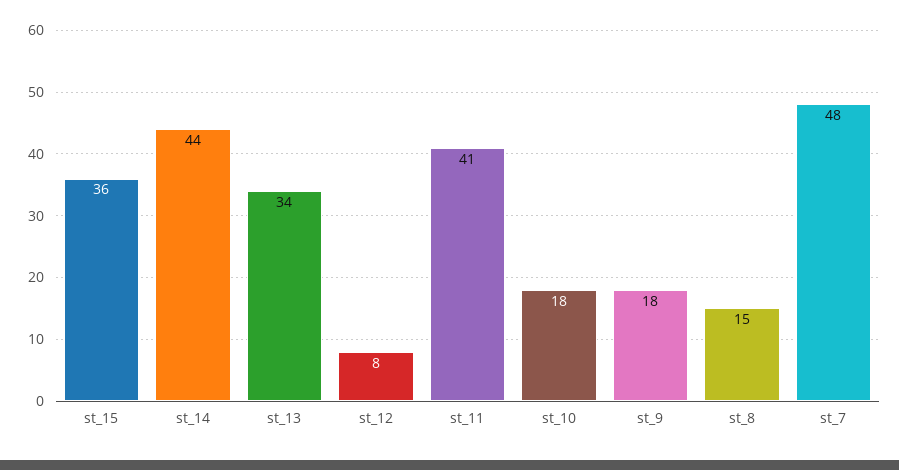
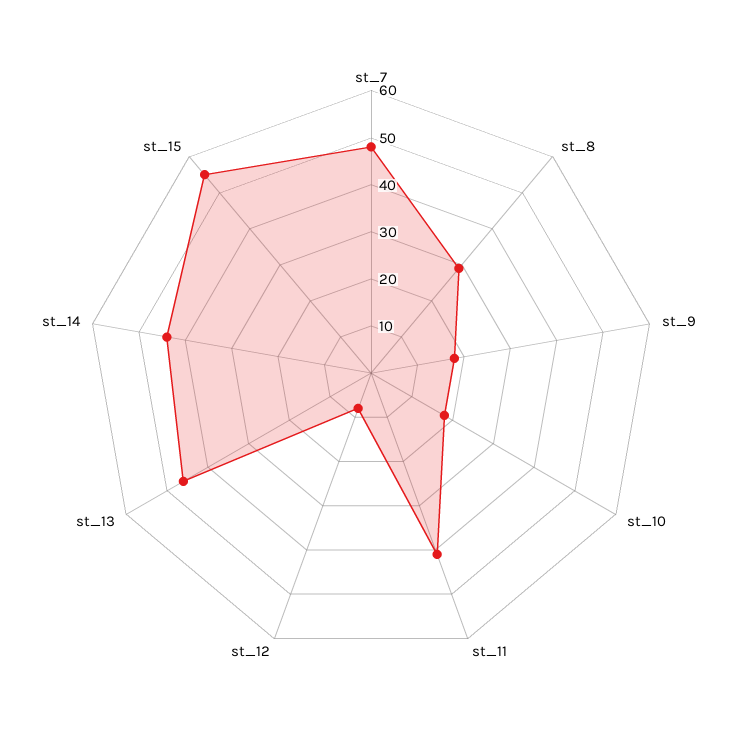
st_15: 36 -> 55
st_13: 34 -> 45
st_8: 15 -> 30

